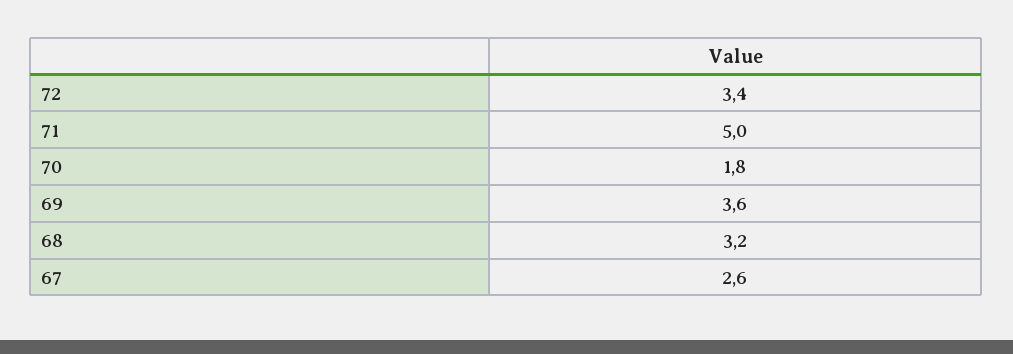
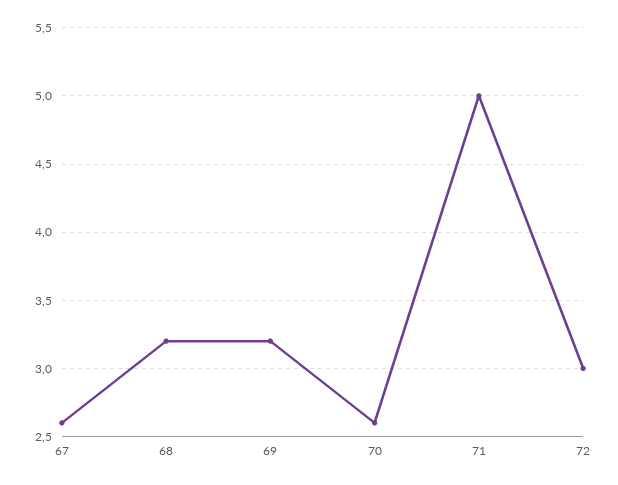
72: 3.4 -> 3
70: 1.8 -> 2.6
69: 3.6 -> 3.2

